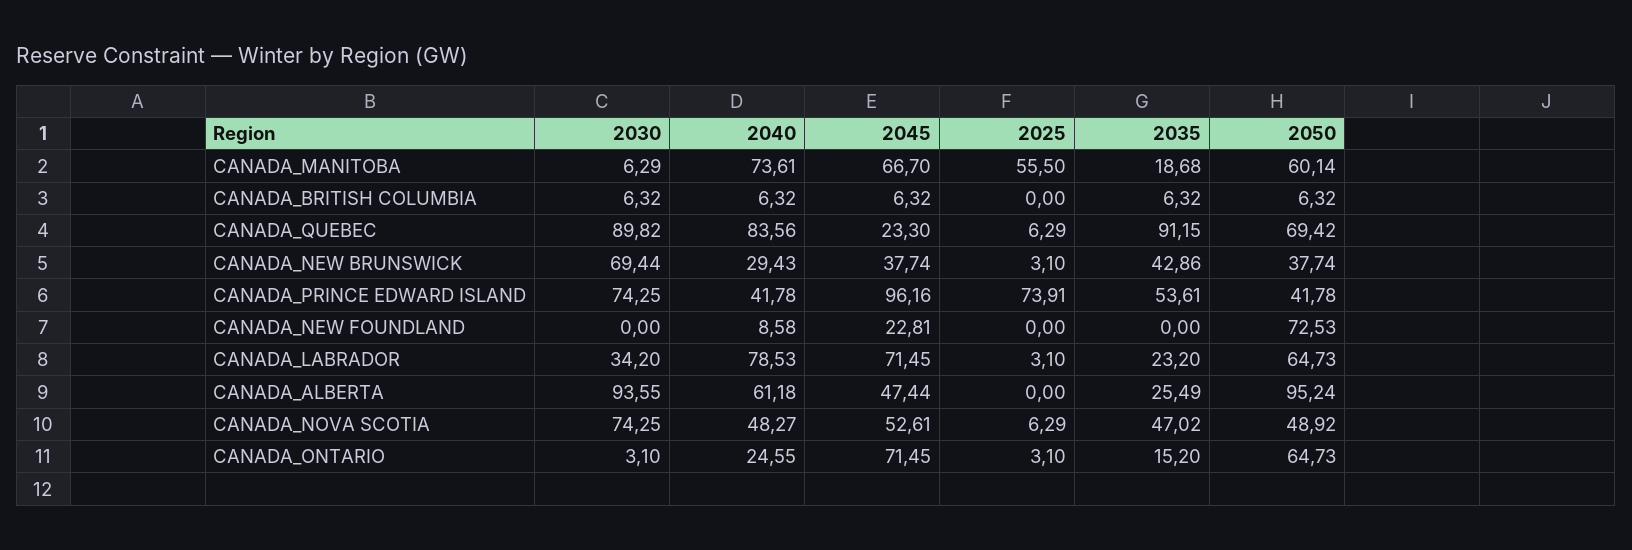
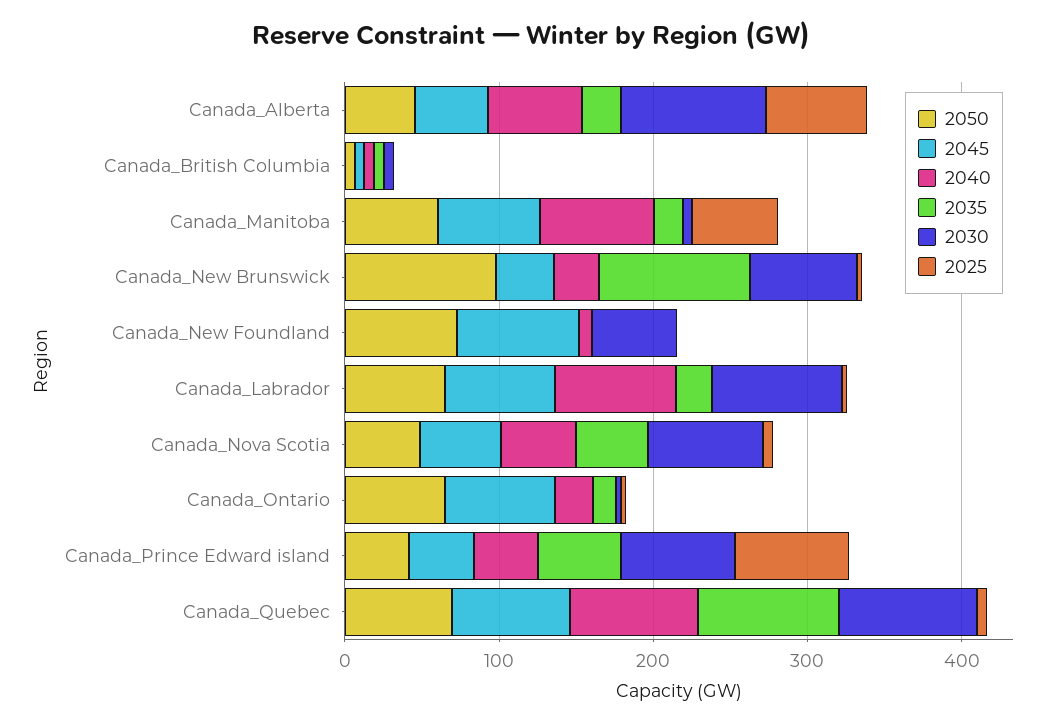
2045, CANADA_QUEBEC: 23.3 -> 80
2035, CANADA_NEW BRUNSWICK: 42.86 -> 100
2050, CANADA_NEW BRUNSWICK: 37.74 -> 100
2045, CANADA_PRINCE EDWARD ISLAND: 96.16 -> 40
2030, CANADA_NEW FOUNDLAND: 0 -> 60
2045, CANADA_NEW FOUNDLAND: 22.81 -> 80
2030, CANADA_LABRADOR: 34.2 -> 80
2025, CANADA_ALBERTA: 0 -> 60
2050, CANADA_ALBERTA: 95.24 -> 40

